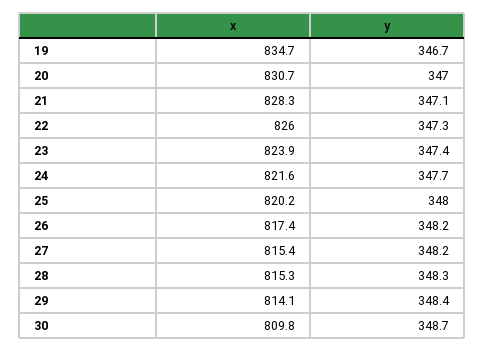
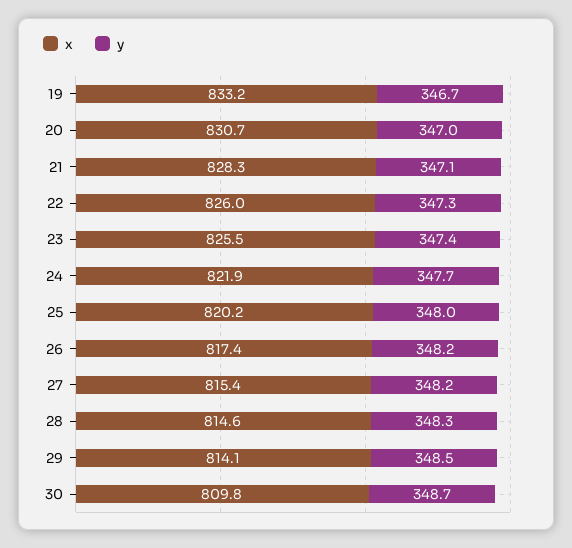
x, 19: 834.7 -> 833.2
x, 23: 823.9 -> 825.5
x, 24: 821.6 -> 821.9
x, 28: 815.3 -> 814.6
y, 29: 348.4 -> 348.5

